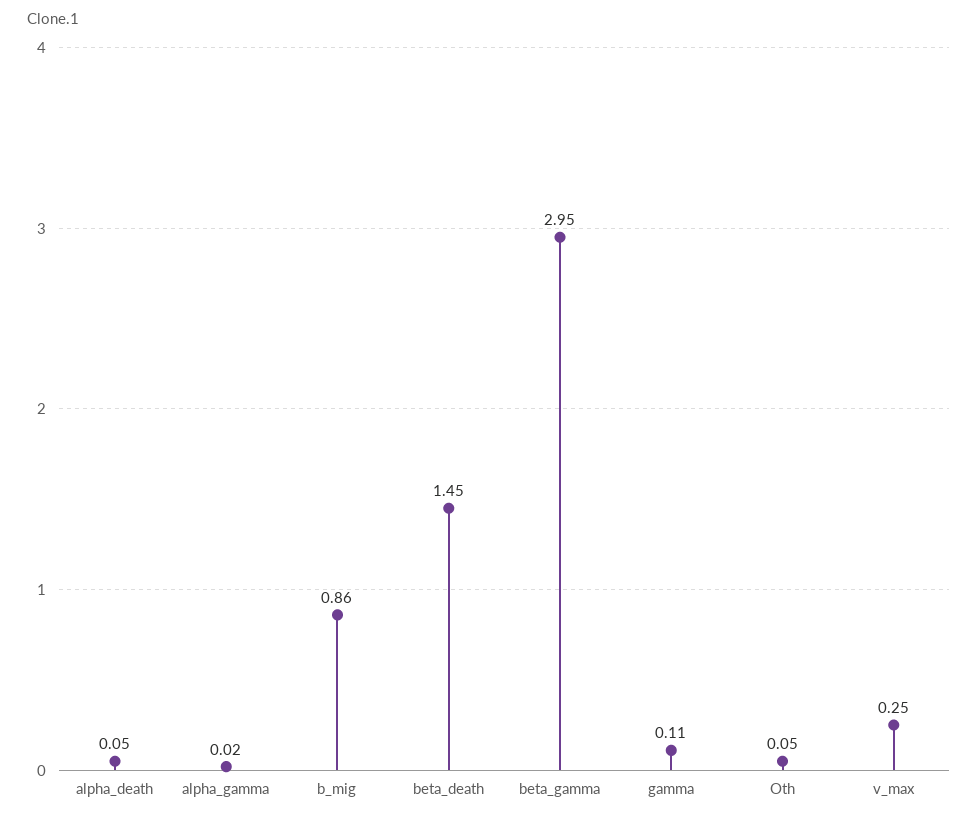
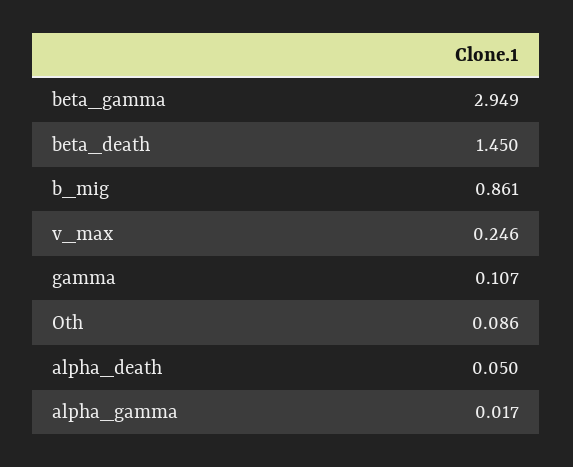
Oth: 0.05 -> 0.086

